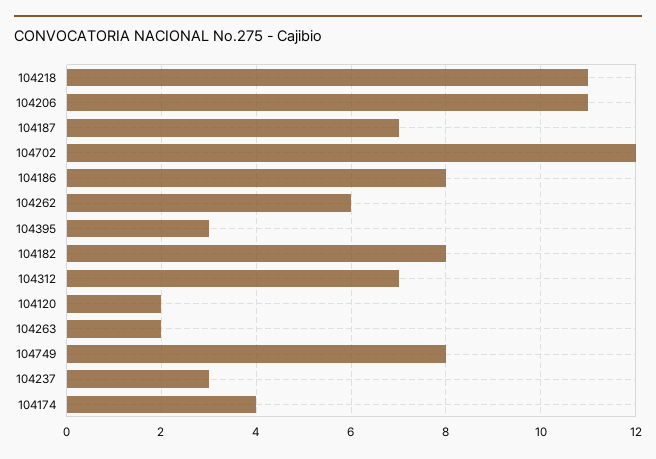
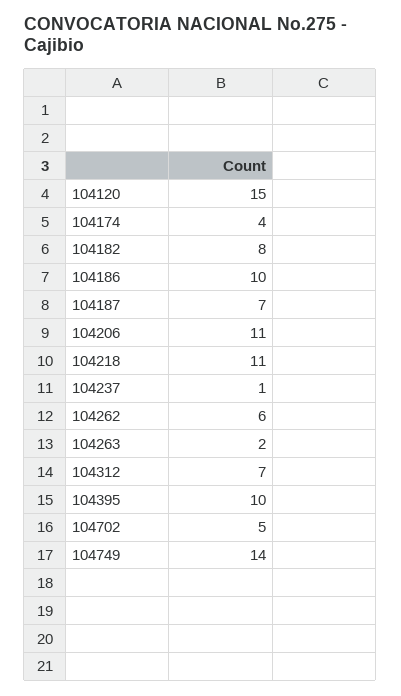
104702: 12 -> 5
104186: 8 -> 10
104395: 3 -> 10
104120: 2 -> 15
104749: 8 -> 14
104237: 3 -> 1

